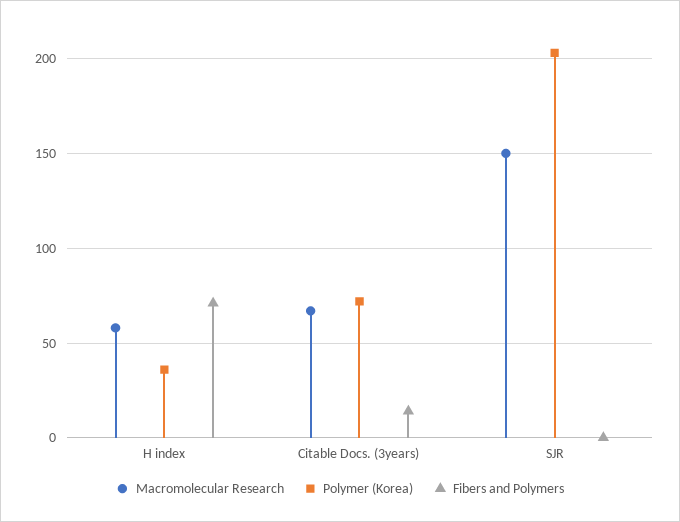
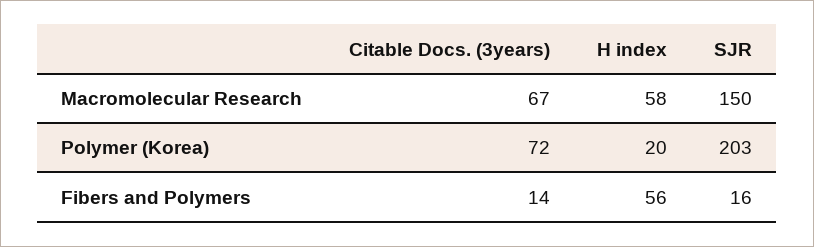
Polymer (Korea), H index: 35 -> 20
Fibers and Polymers, H index: 70 -> 56
Fibers and Polymers, SJR: 0 -> 16

